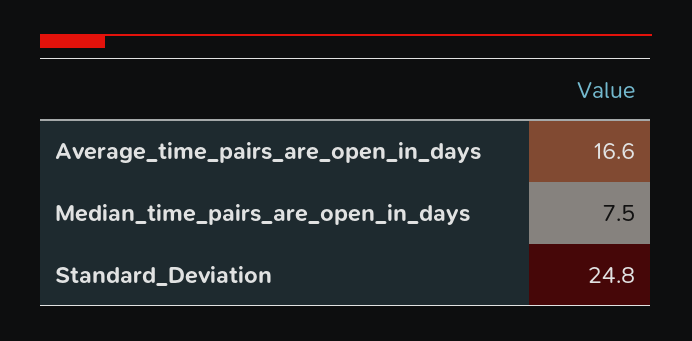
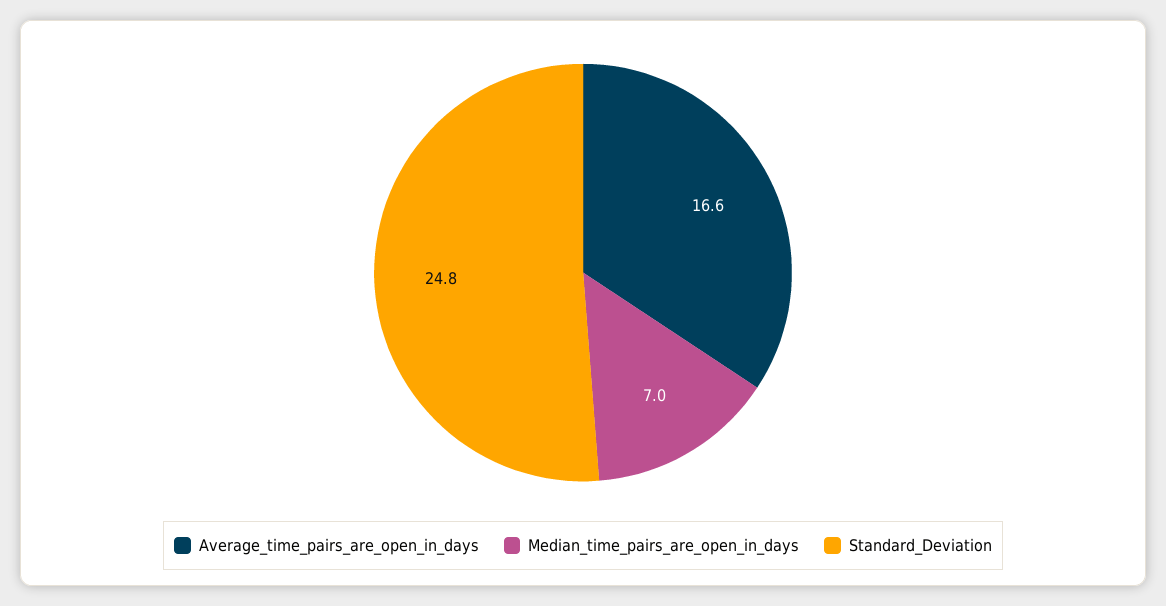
Median_time_pairs_are_open_in_days: 7.5 -> 7

